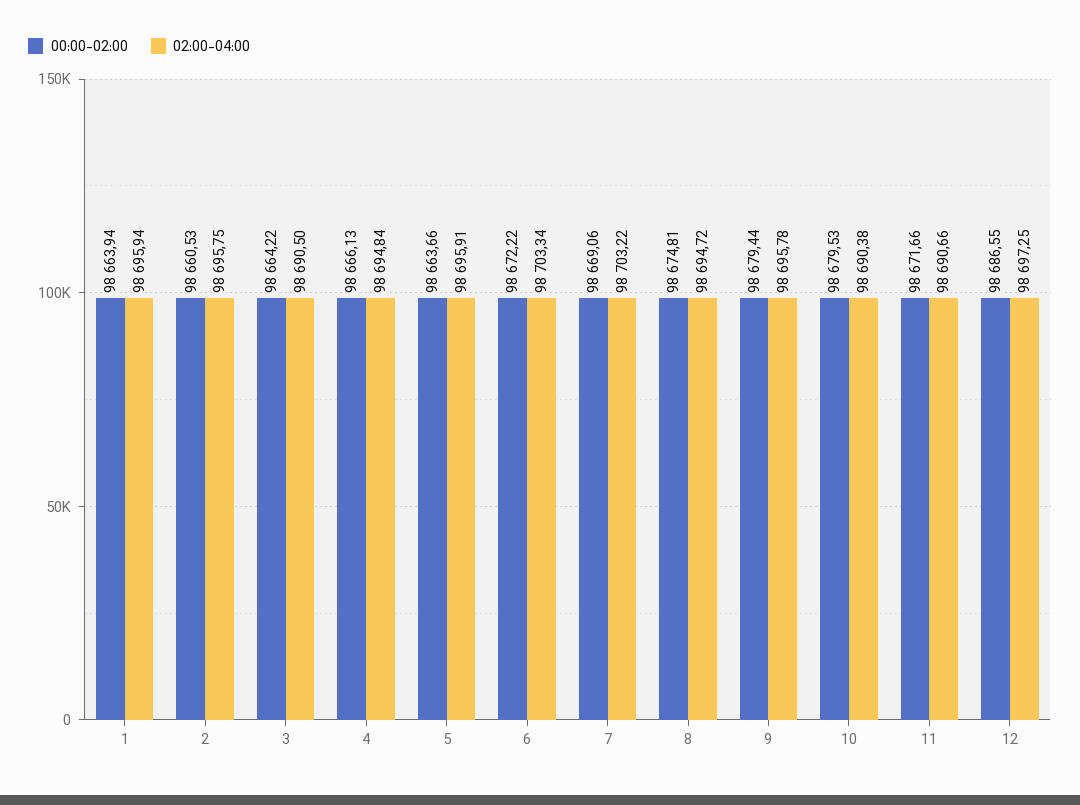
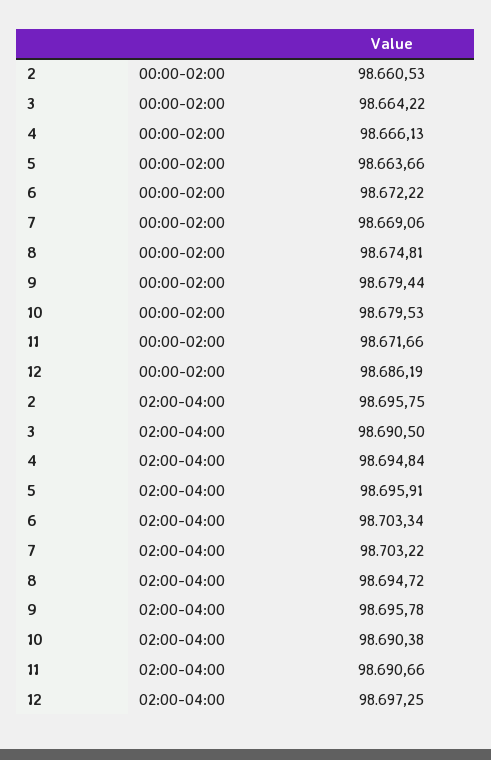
00:00-02:00, 1: 98663.94 -> none
02:00-04:00, 1: 98695.94 -> none
00:00-02:00, 12: 98686.55 -> 98686.19

